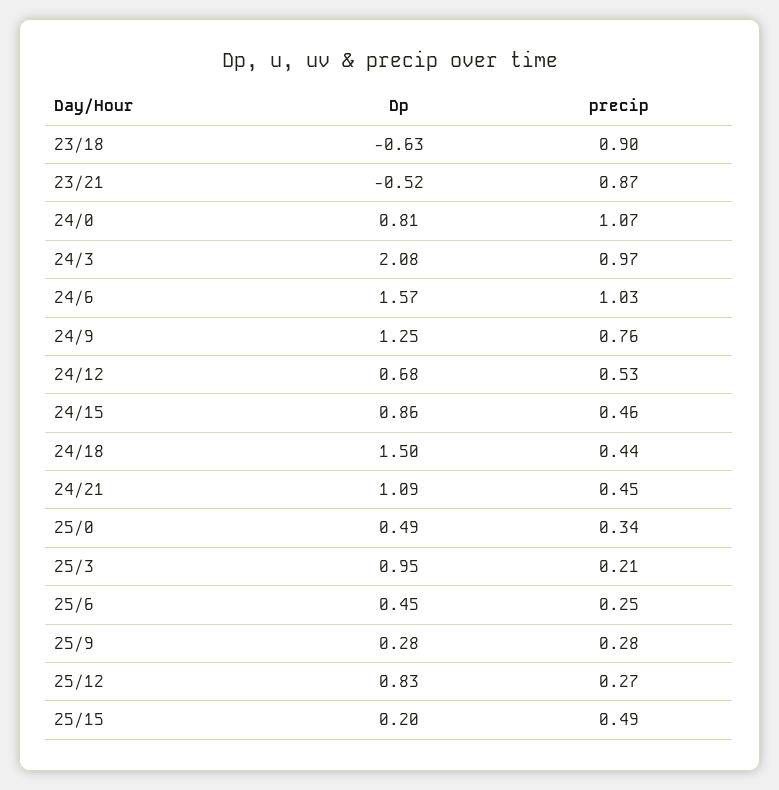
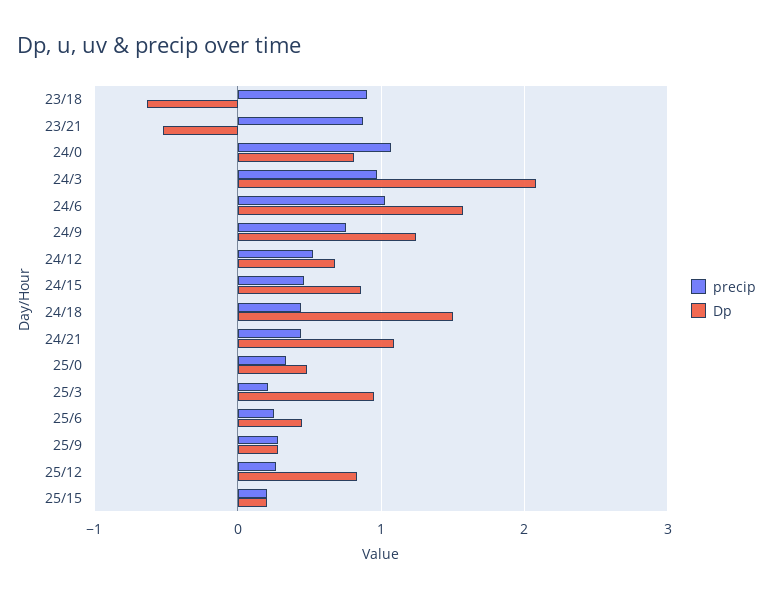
precip, 25/15: 0.49 -> 0.2

